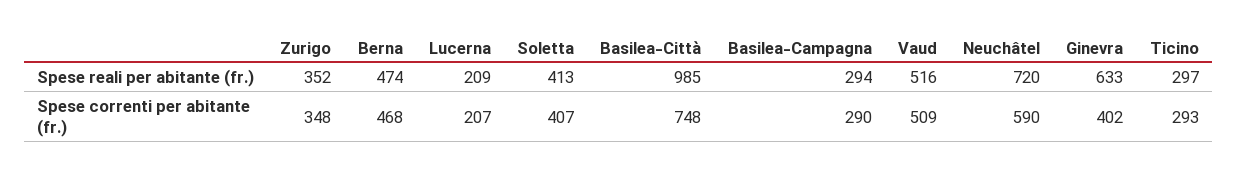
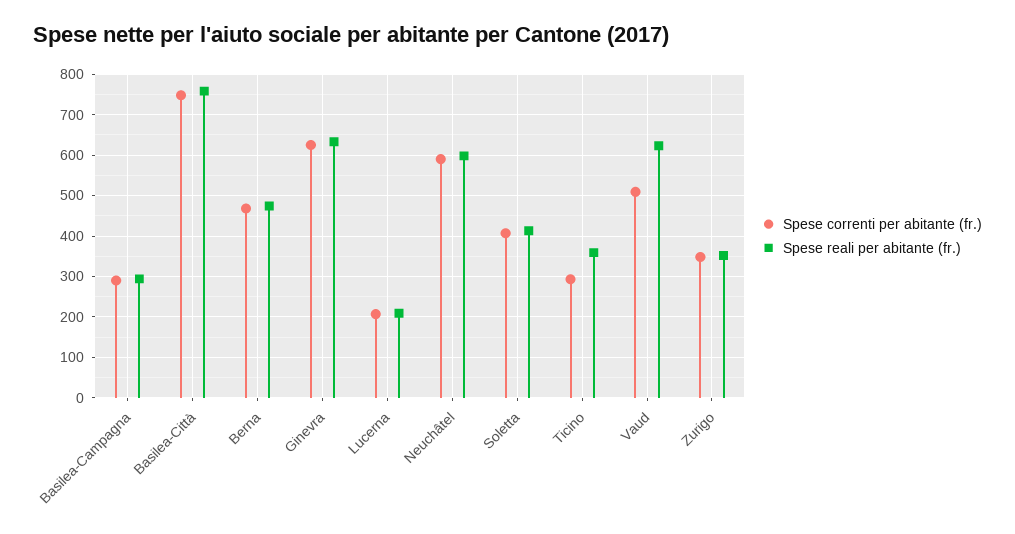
Spese reali per abitante (fr.), Basilea-Città: 985 -> 760
Spese reali per abitante (fr.), Vaud: 516 -> 620
Spese reali per abitante (fr.), Neuchâtel: 720 -> 600
Spese reali per abitante (fr.), Ticino: 297 -> 360
Spese correnti per abitante (fr.), Ginevra: 402 -> 620

